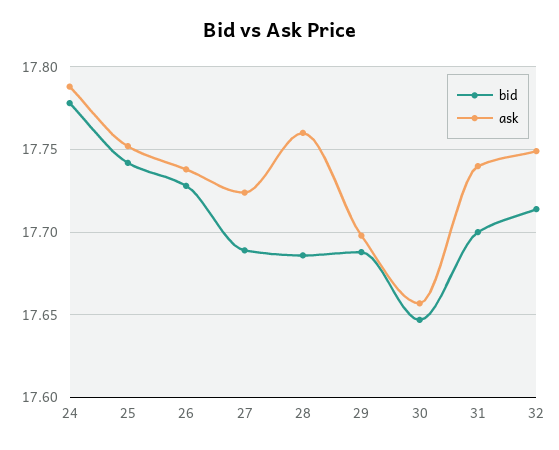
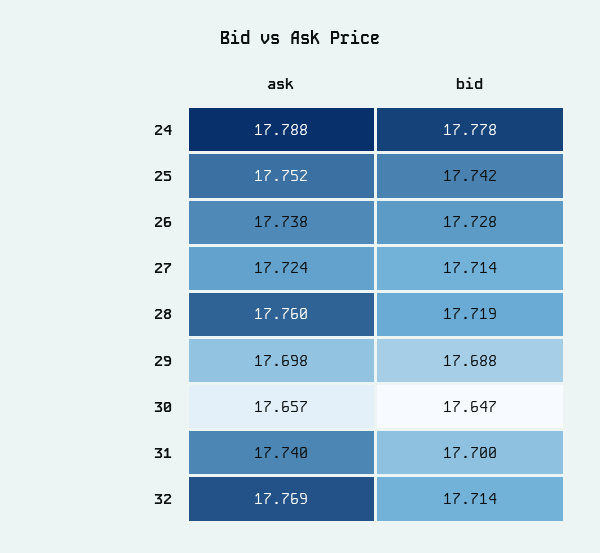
bid, 27: 17.69 -> 17.714
bid, 28: 17.685 -> 17.719
ask, 32: 17.75 -> 17.769

